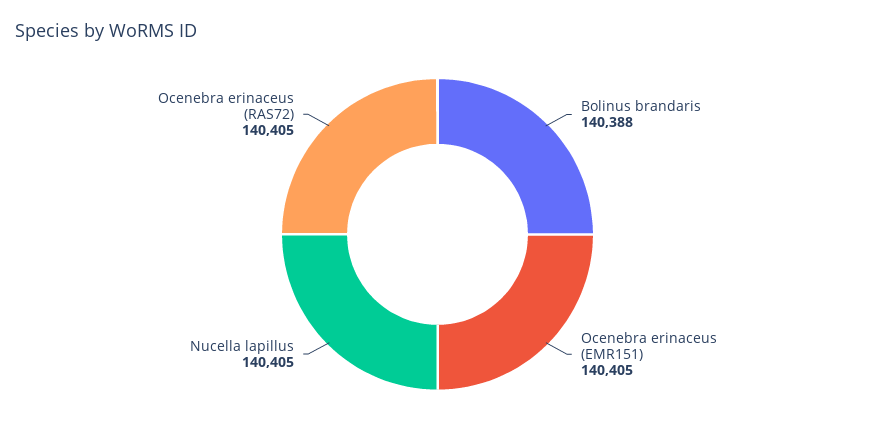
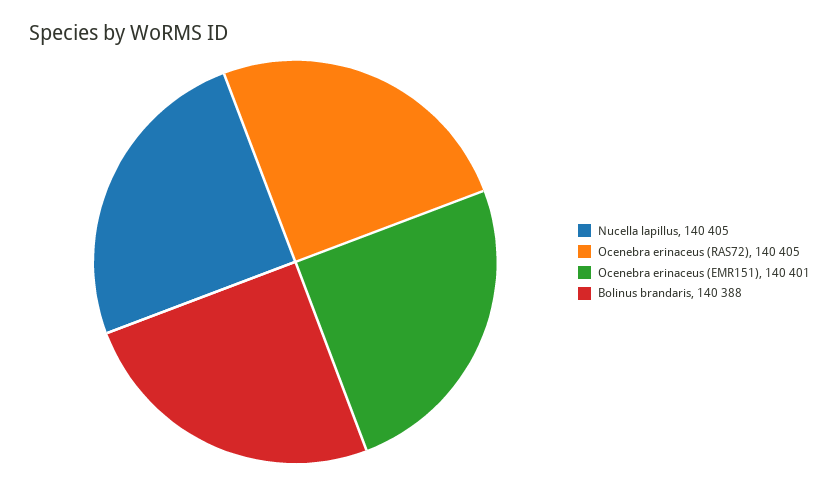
Ocenebra erinaceus (EMR151): 140405 -> 140401

